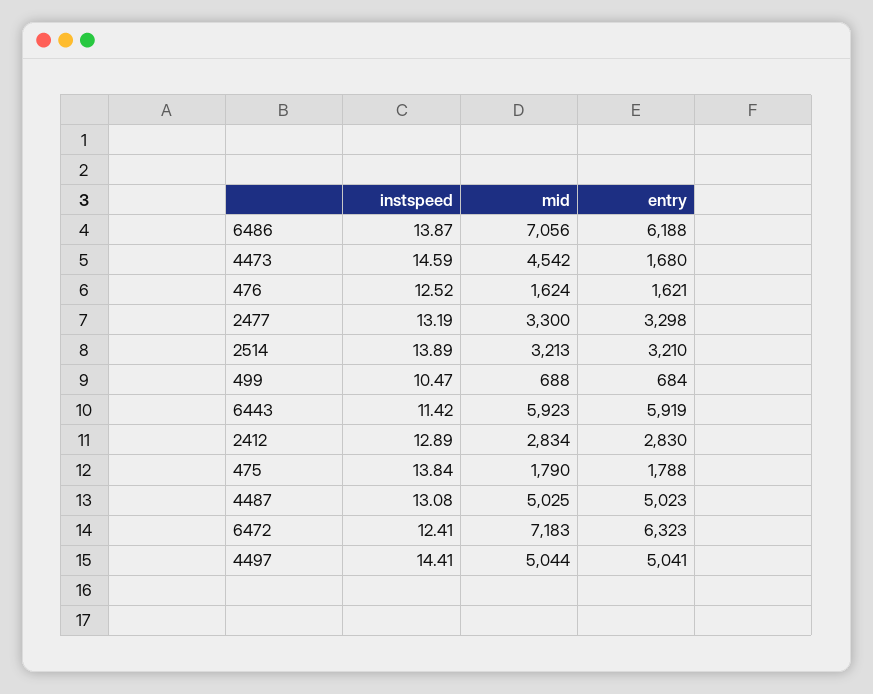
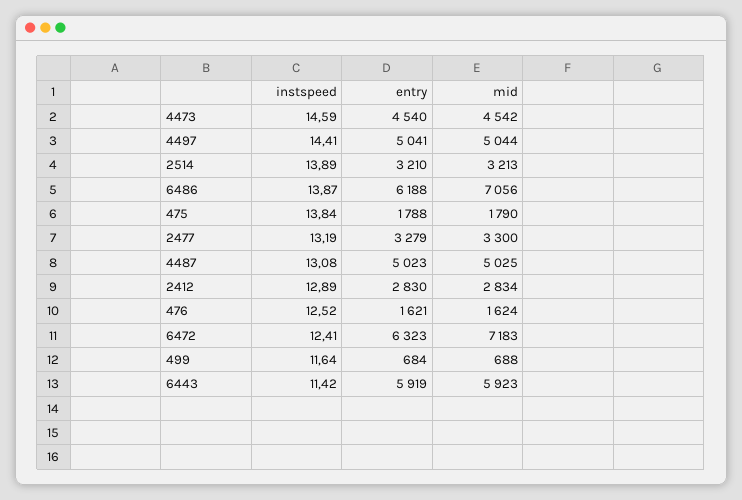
entry, 4473: 1680 -> 4540
entry, 2477: 3298 -> 3279
instspeed, 499: 10.47 -> 11.64

